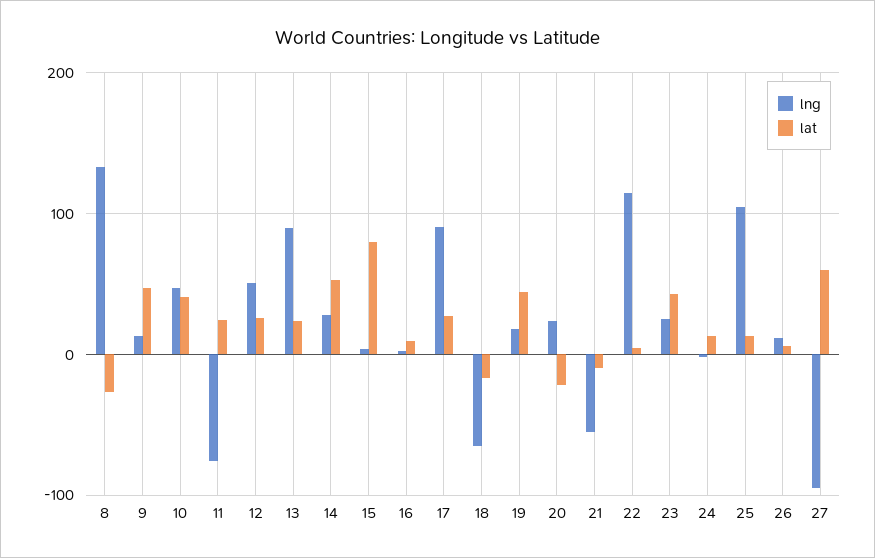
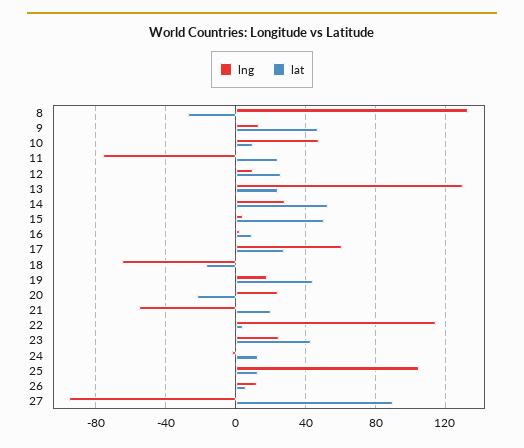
lat, 10: 40 -> 10
lng, 12: 50 -> 10
lng, 13: 90 -> 130
lat, 15: 80 -> 50
lng, 17: 90 -> 60
lat, 21: -10 -> 20
lat, 27: 60 -> 90

